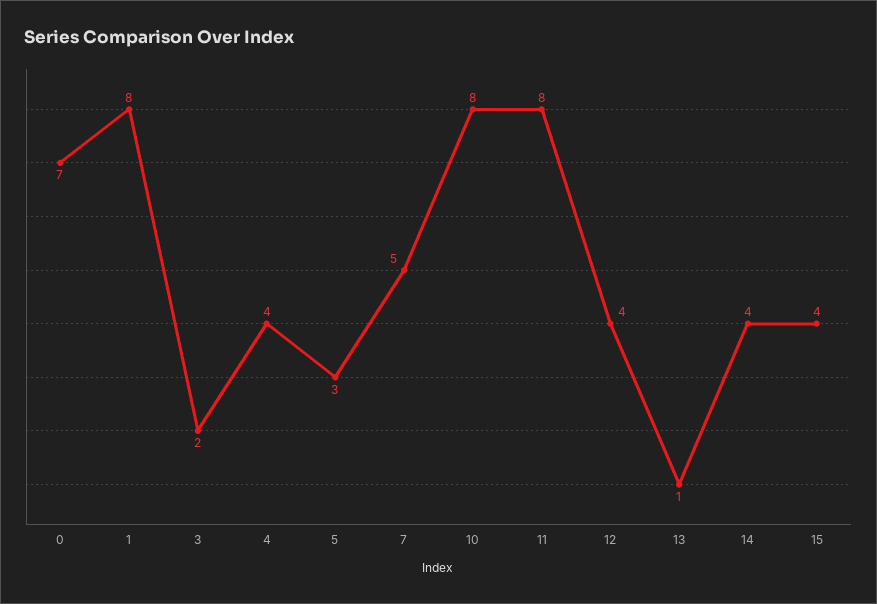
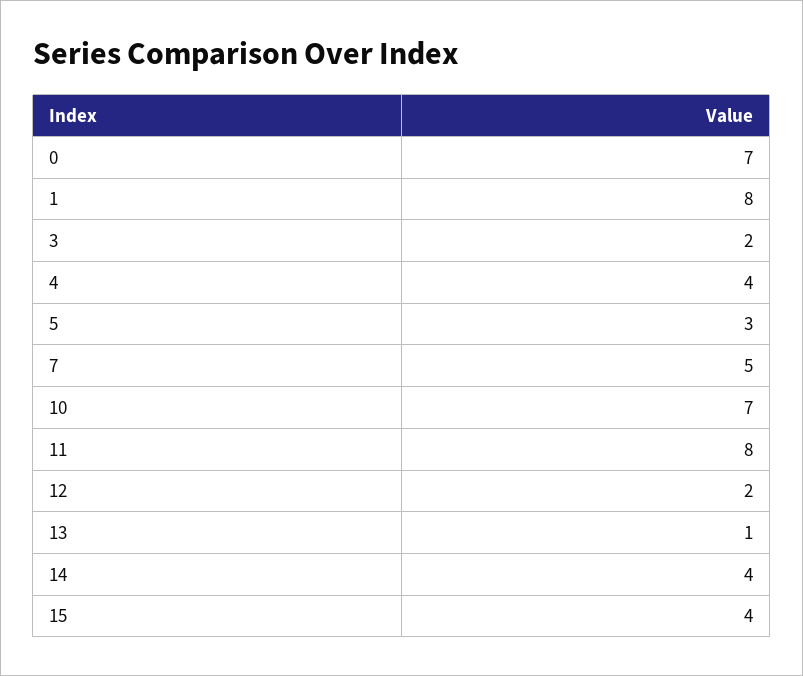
10: 8 -> 7
12: 4 -> 2

